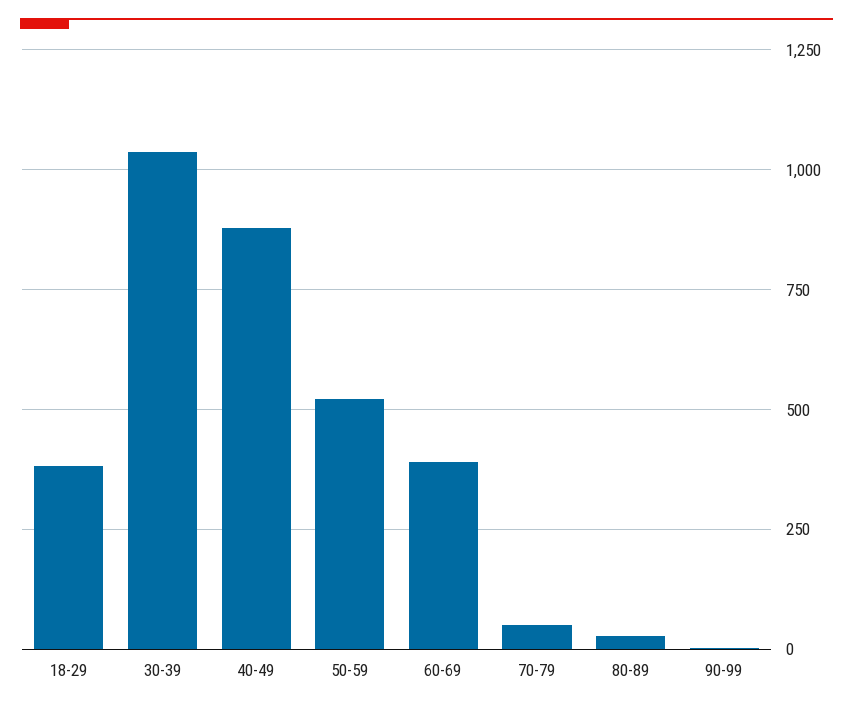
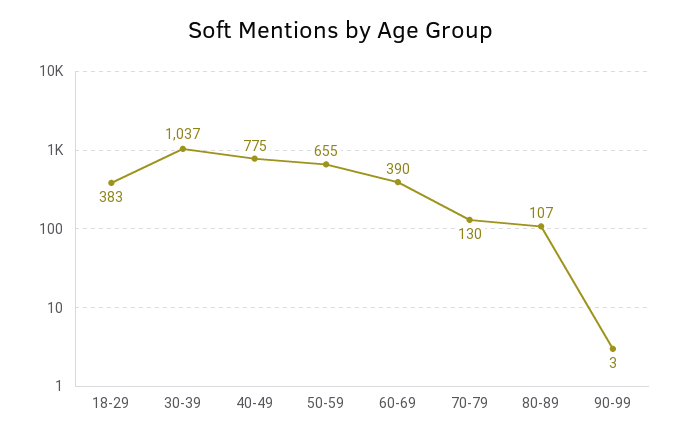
40-49: 875 -> 775
50-59: 525 -> 655
70-79: 50 -> 130
80-89: 25 -> 107

